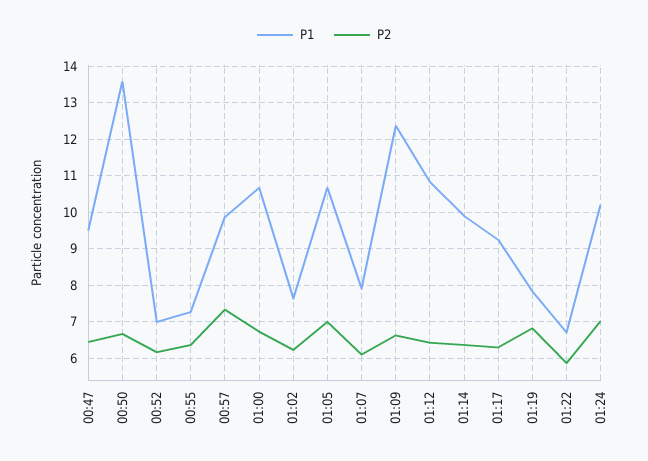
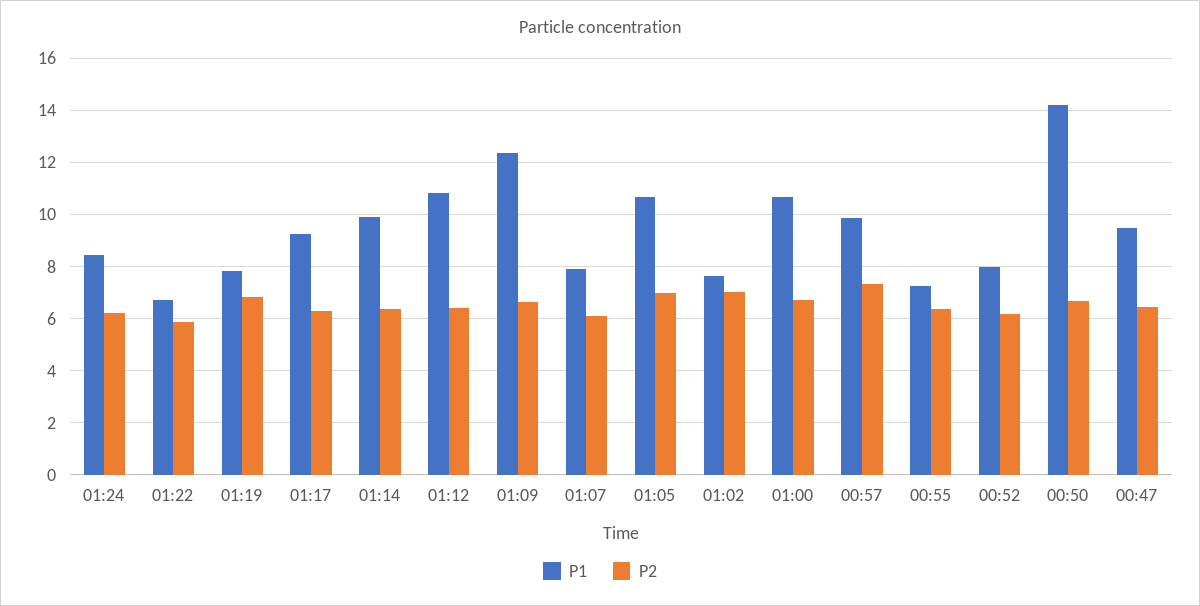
P1, 00:50: 13.6 -> 14.25
P1, 00:52: 7 -> 8
P2, 01:02: 6.2 -> 7
P1, 01:24: 10.2 -> 8.5
P2, 01:24: 7 -> 6.25

